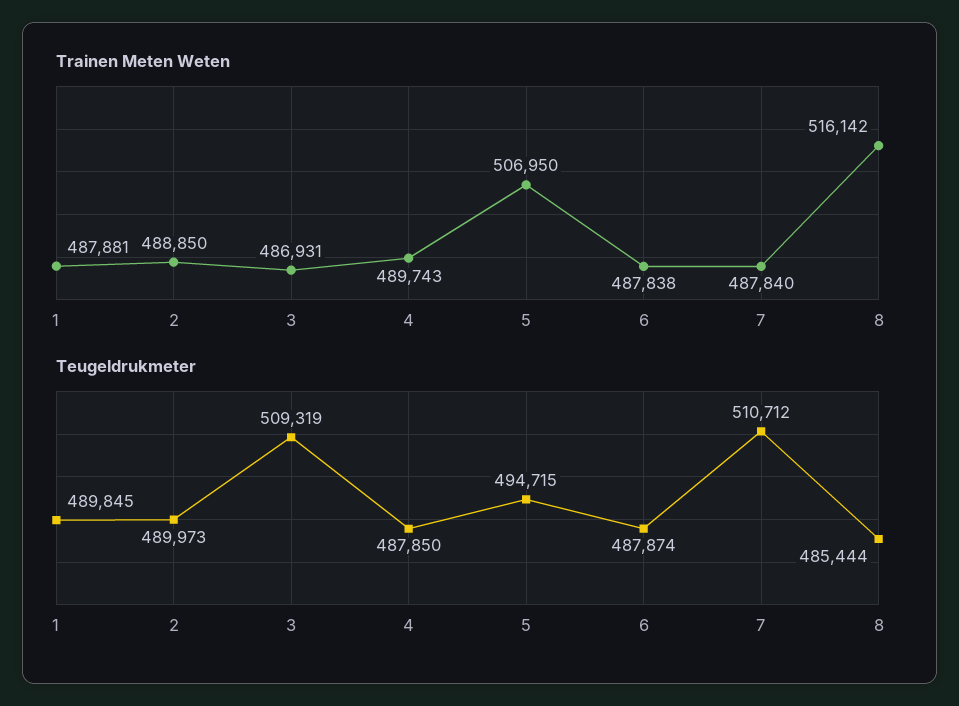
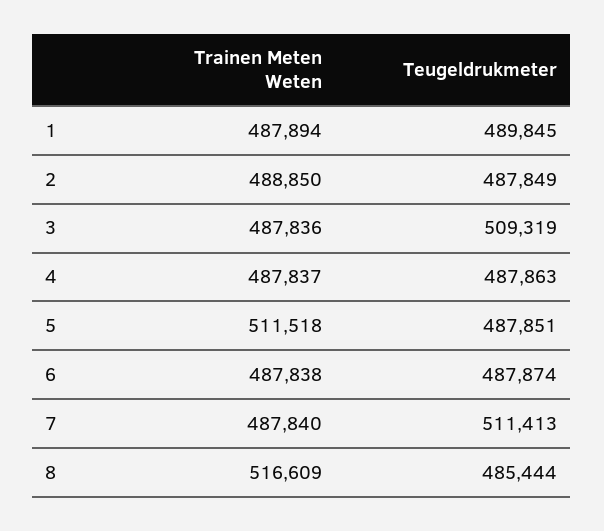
Trainen Meten Weten, 1: 487881 -> 487894
Trainen Meten Weten, 3: 486931 -> 487836
Trainen Meten Weten, 4: 489743 -> 487837
Trainen Meten Weten, 5: 506950 -> 511518
Trainen Meten Weten, 8: 516142 -> 516609
Teugeldrukmeter, 2: 489973 -> 487849
Teugeldrukmeter, 4: 487850 -> 487863
Teugeldrukmeter, 5: 494715 -> 487851
Teugeldrukmeter, 7: 510712 -> 511413

